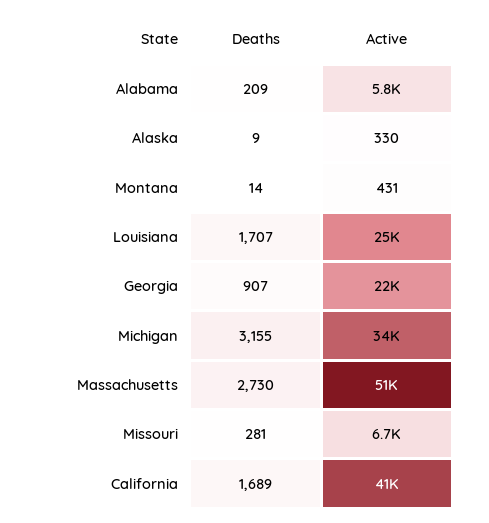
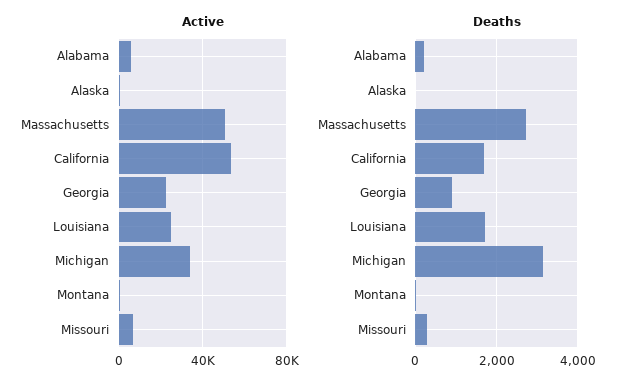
Active, California: 41000 -> 55000

